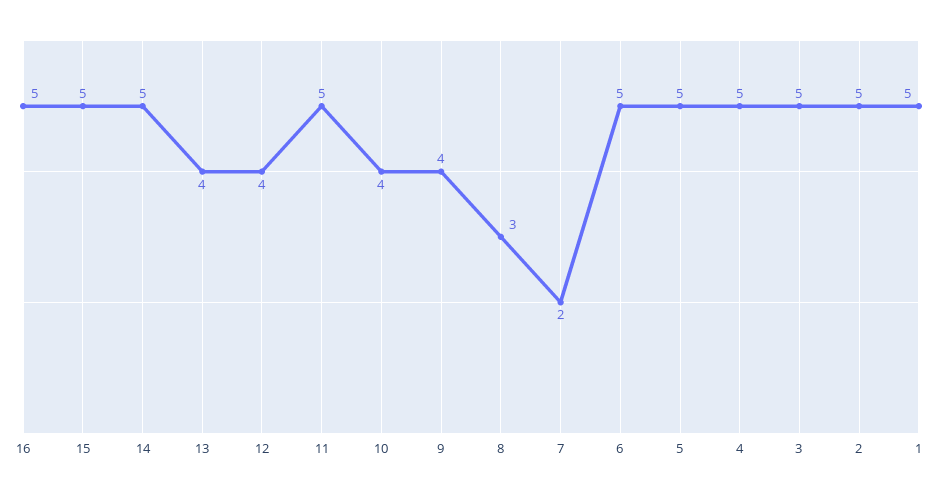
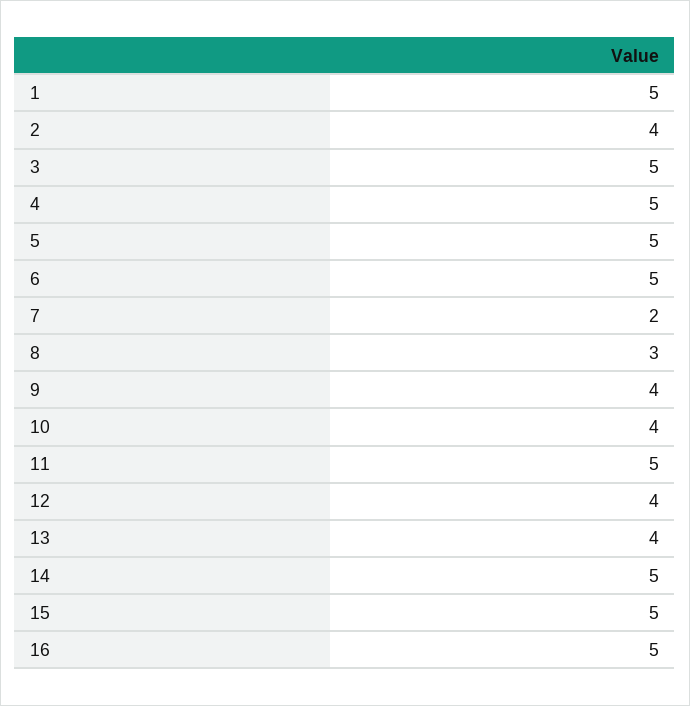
2: 5 -> 4

